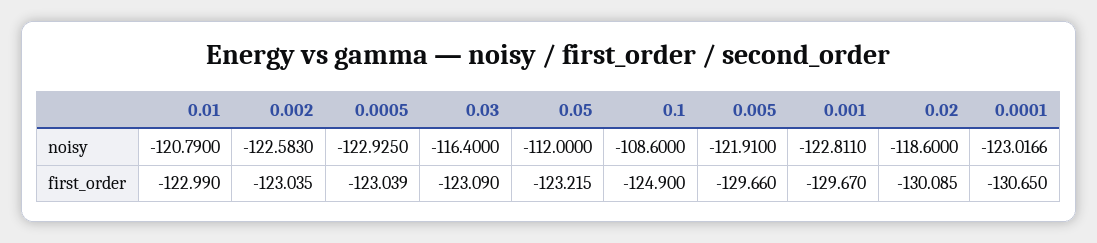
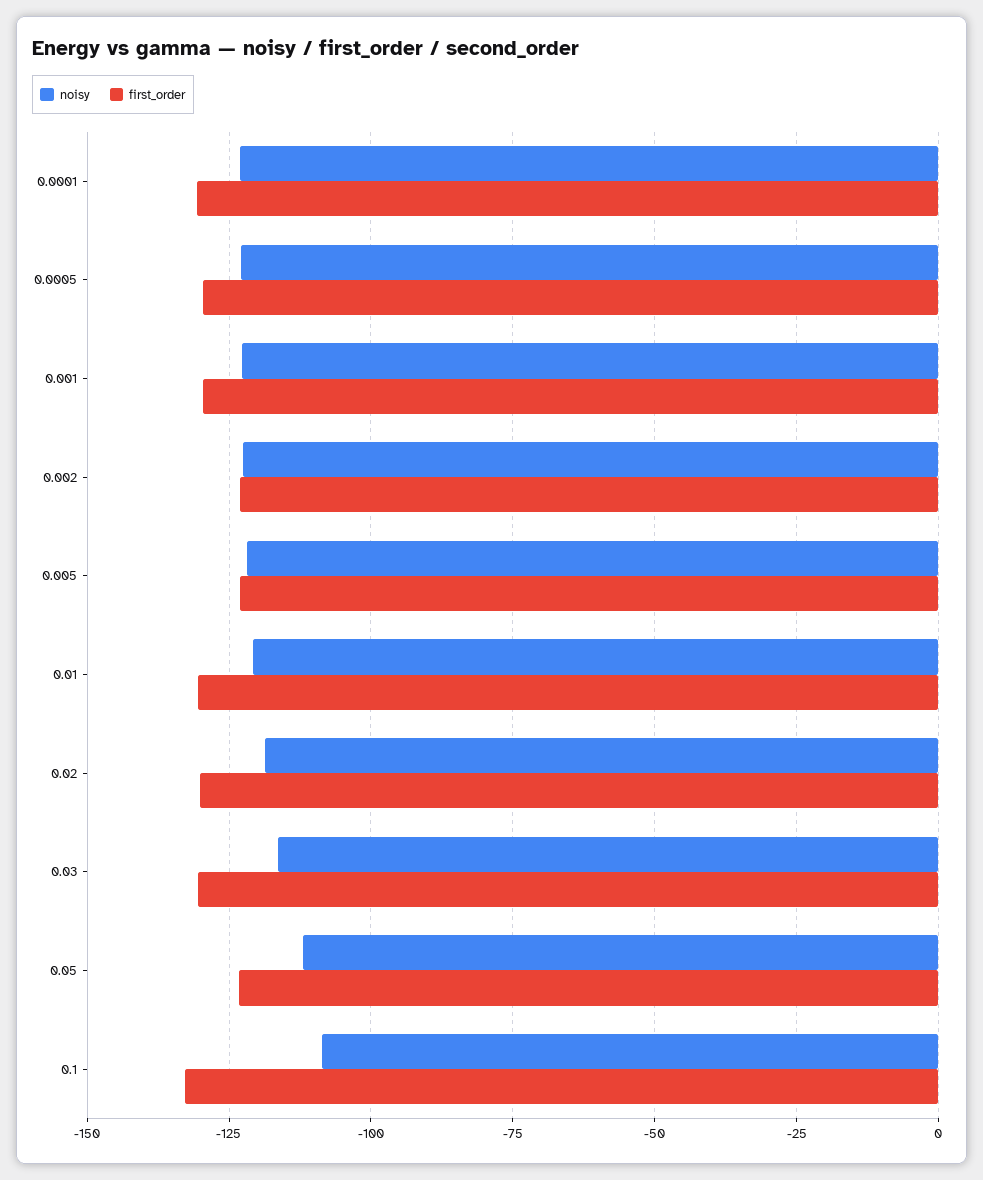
first_order, 0.01: -122.99 -> -130
first_order, 0.0005: -123.039 -> -130
first_order, 0.03: -123.09 -> -130
first_order, 0.1: -124.9 -> -132.5
first_order, 0.005: -129.66 -> -122.5

